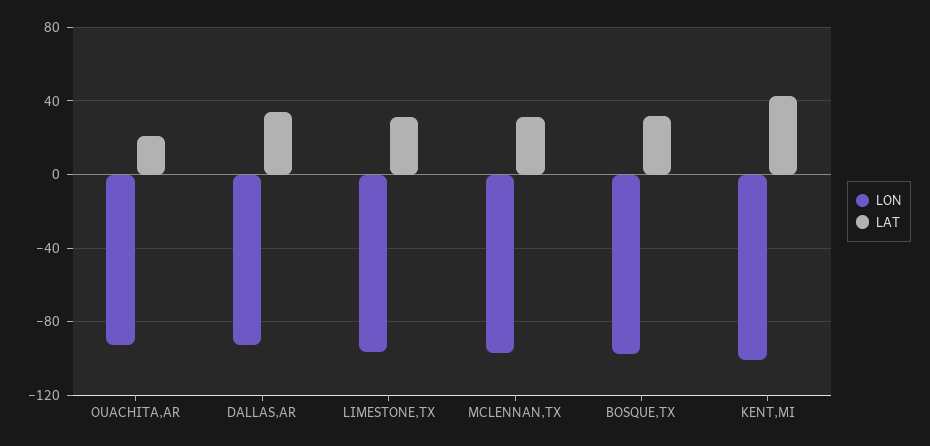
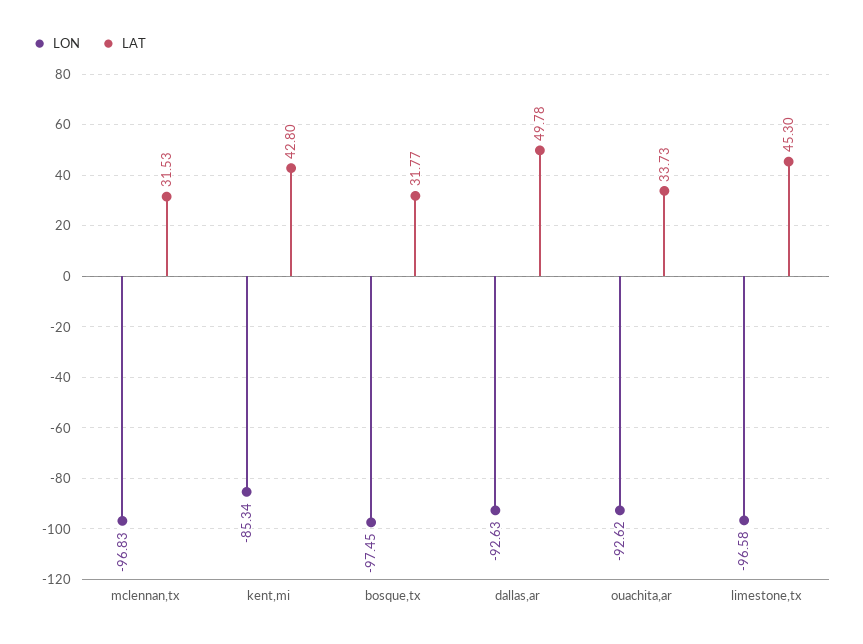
LAT, OUACHITA,AR: 20 -> 33.73
LAT, DALLAS,AR: 35 -> 49.78
LAT, LIMESTONE,TX: 30 -> 45.3
LON, KENT,MI: -100 -> -85.34

